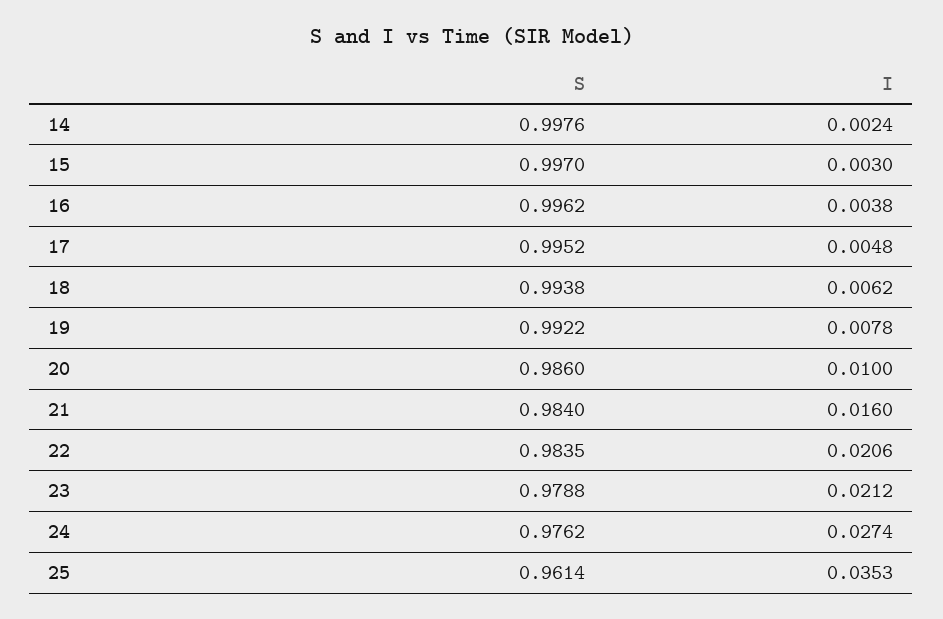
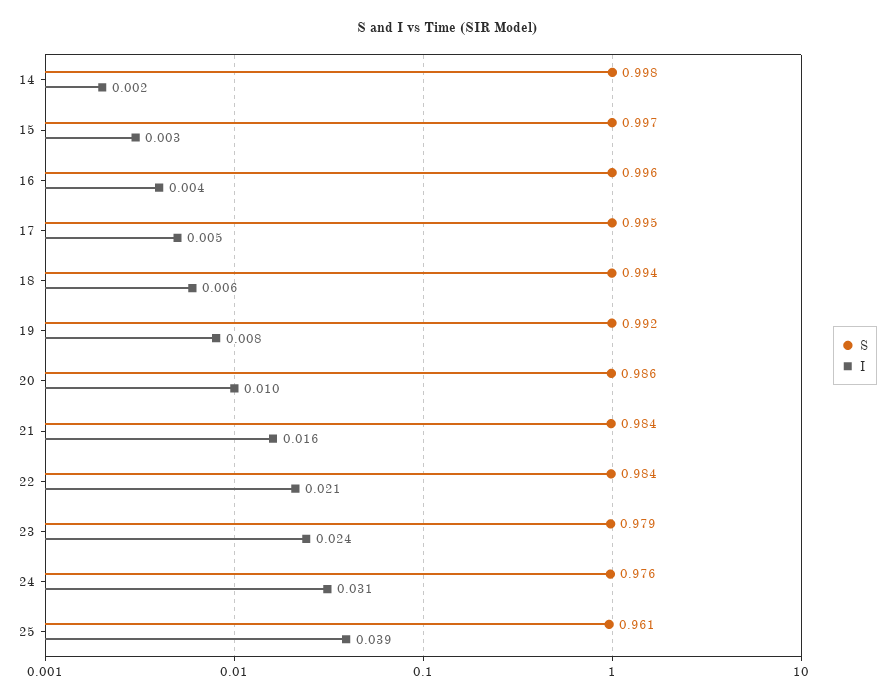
I, 23: 0.0212 -> 0.024
I, 24: 0.0274 -> 0.031
I, 25: 0.0353 -> 0.039

